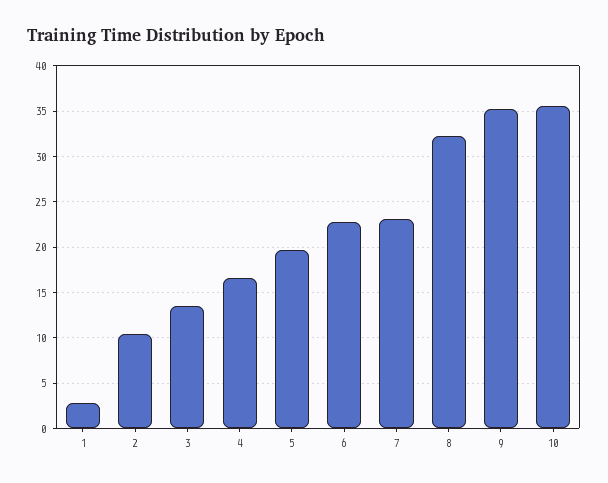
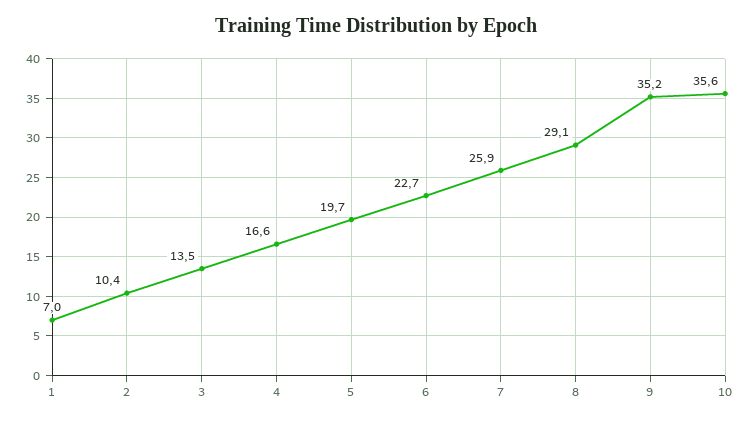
1: 3 -> 7
7: 23 -> 25.9
8: 32 -> 29.1

